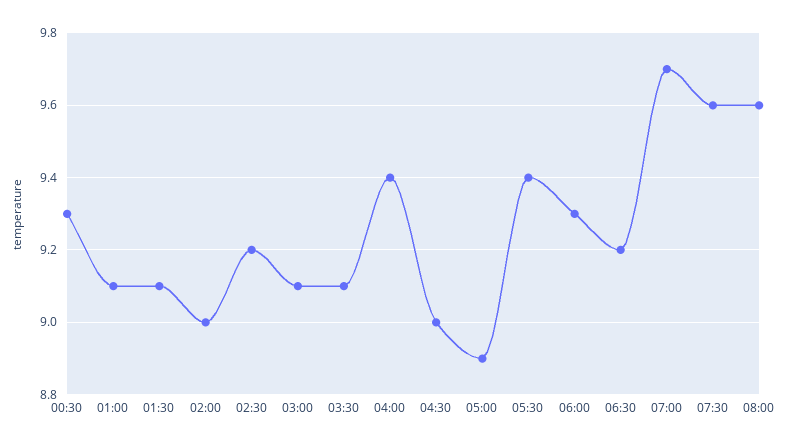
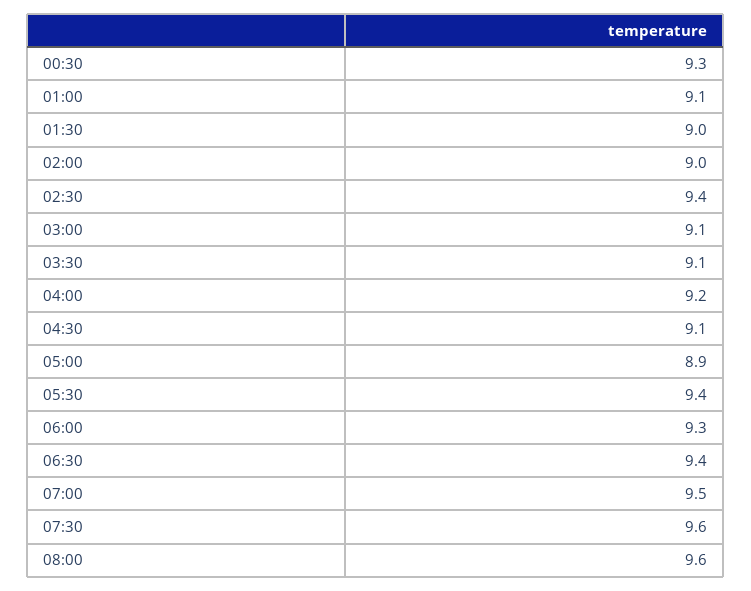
01:30: 9.1 -> 9
02:30: 9.2 -> 9.4
04:00: 9.4 -> 9.2
04:30: 9 -> 9.1
06:30: 9.2 -> 9.4
07:00: 9.7 -> 9.5

